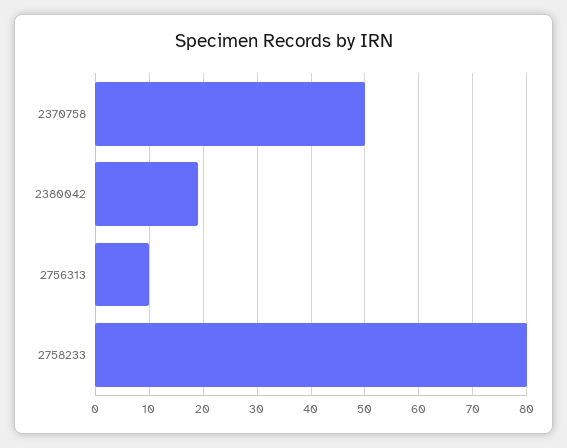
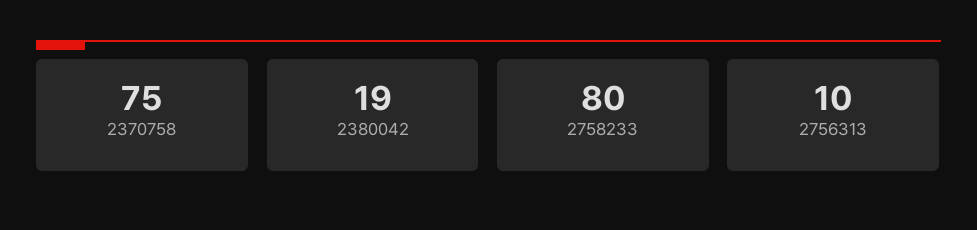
2370758: 50 -> 75

